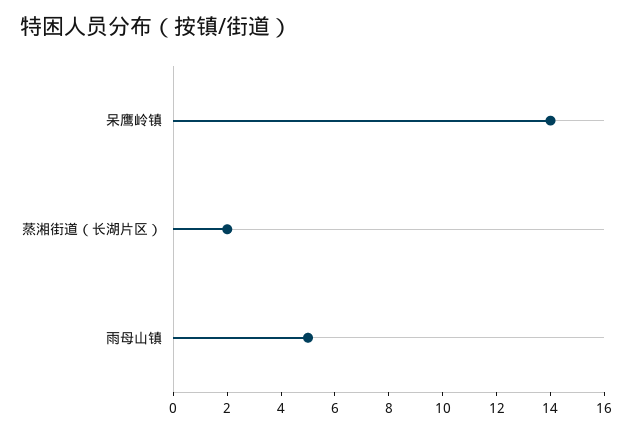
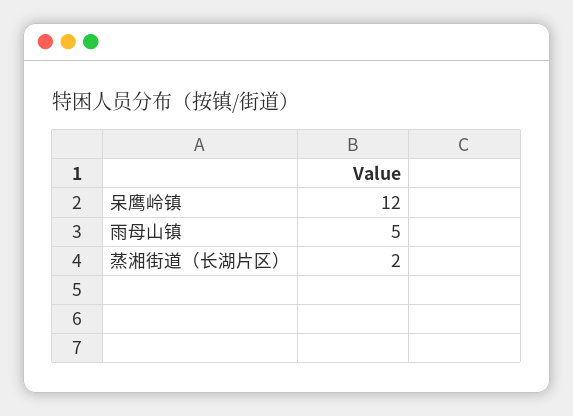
呆鹰岭镇: 14 -> 12

